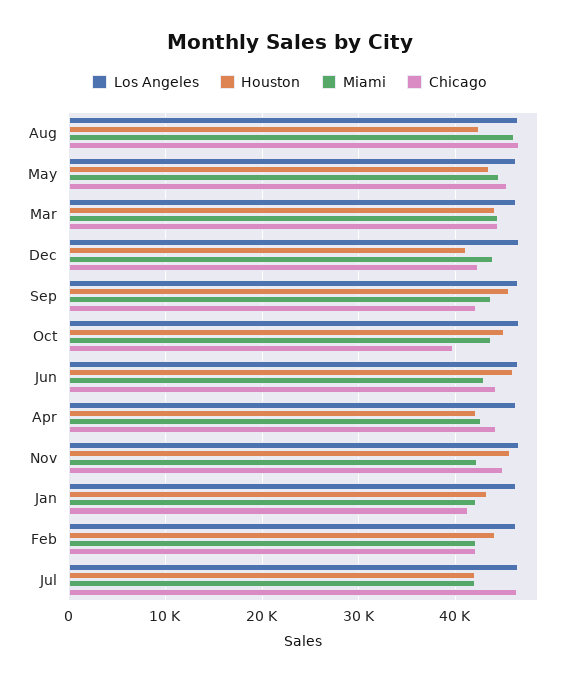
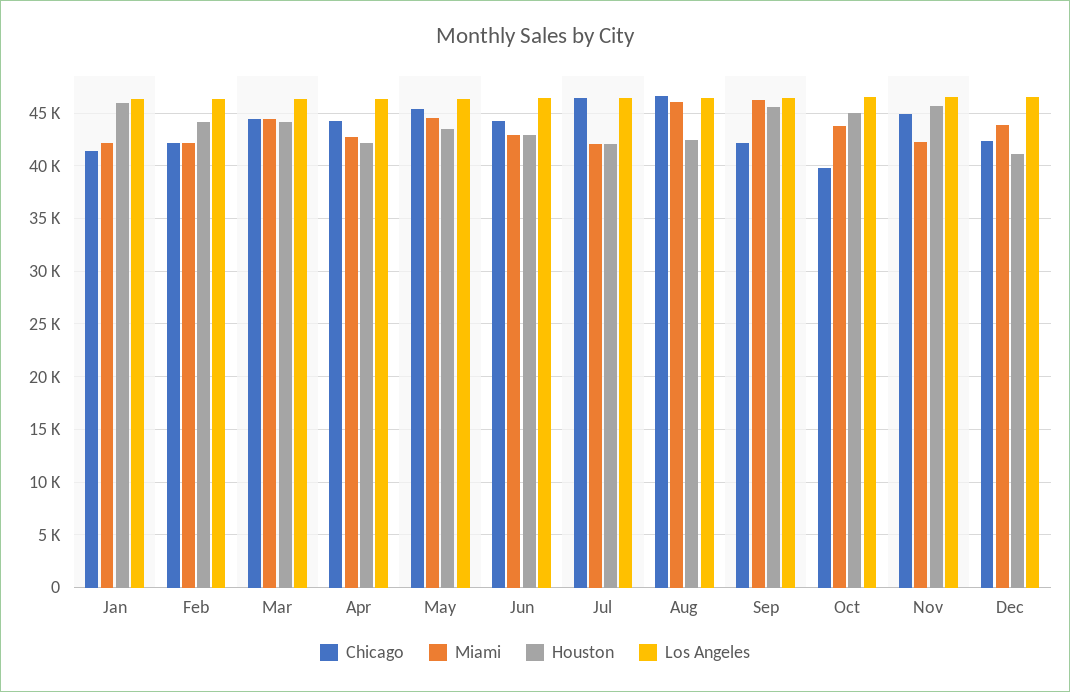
Miami, Sep: 44000 -> 46000
Houston, Jun: 46000 -> 43000
Houston, Jan: 43000 -> 46000

